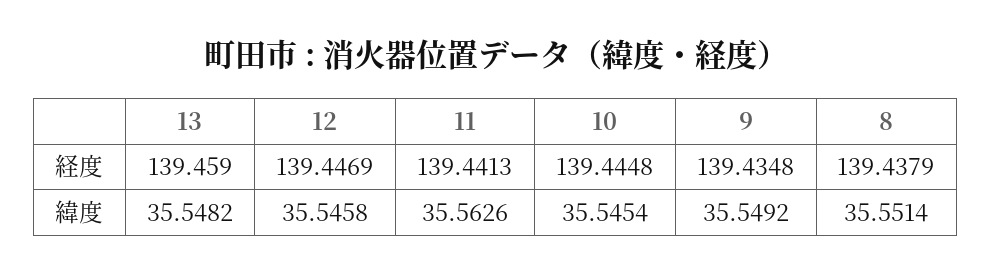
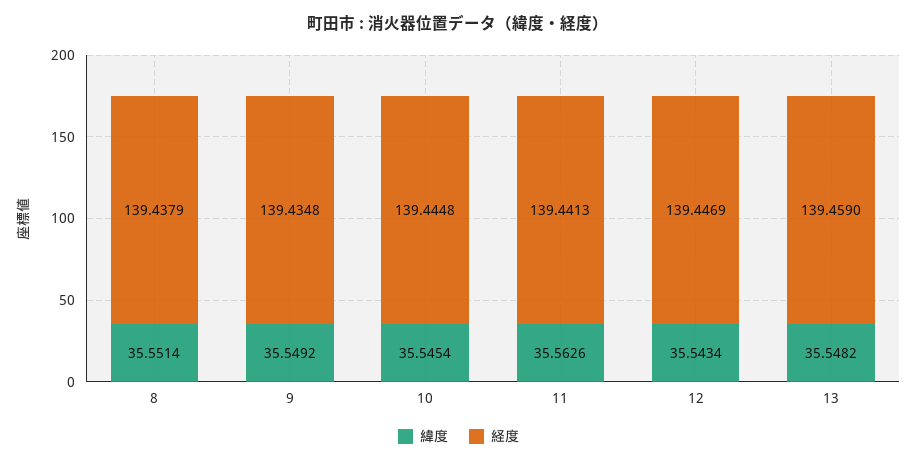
緯度, 12: 35.5458 -> 35.5434

